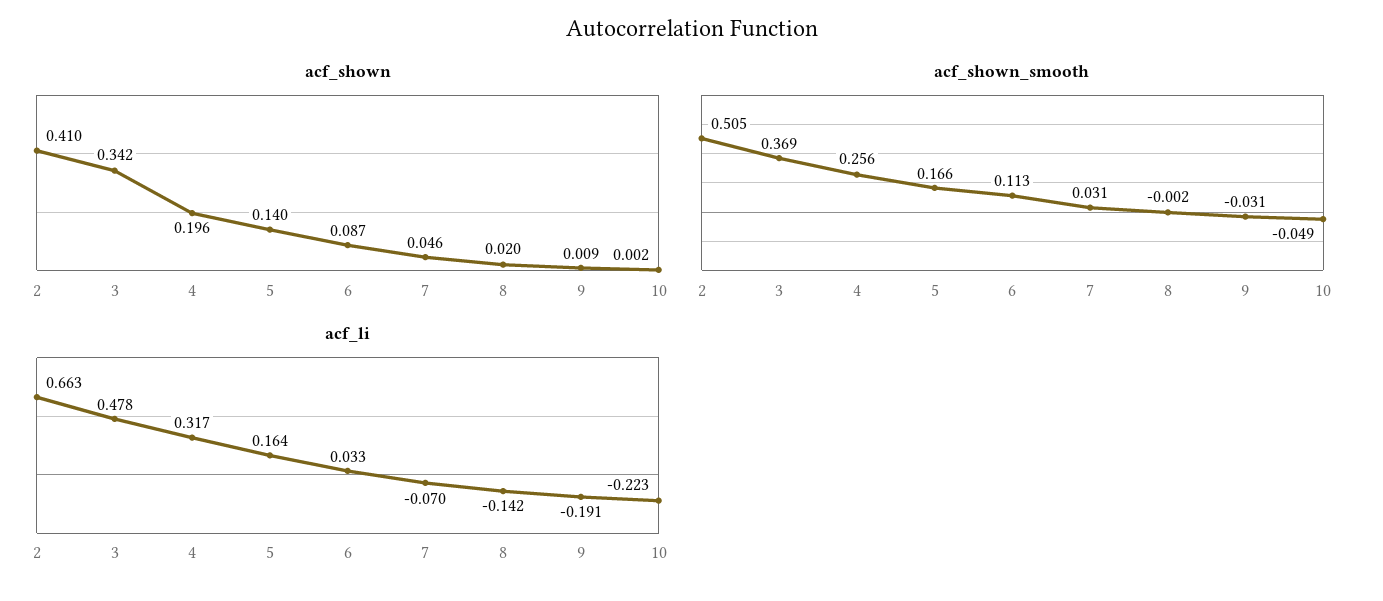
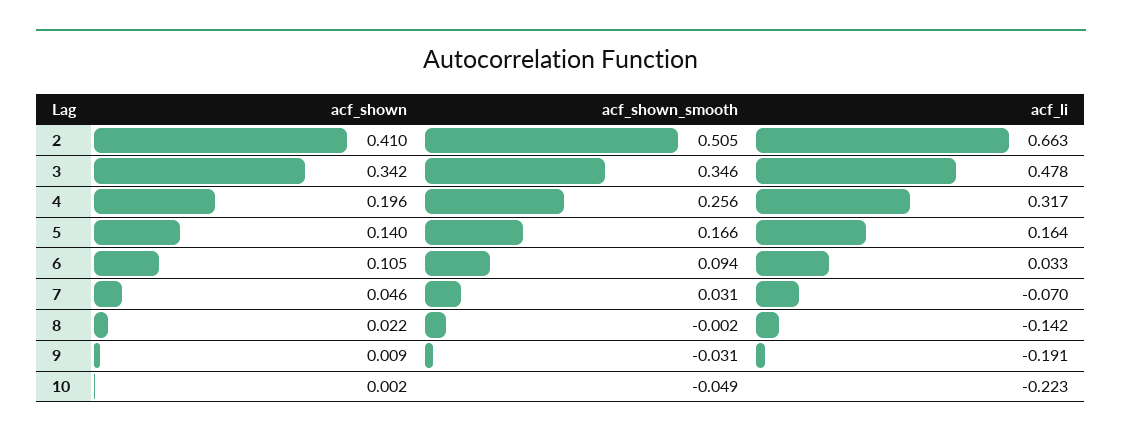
acf_shown, 6: 0.087 -> 0.105
acf_shown, 8: 0.02 -> 0.022
acf_shown_smooth, 3: 0.369 -> 0.346
acf_shown_smooth, 6: 0.113 -> 0.094

